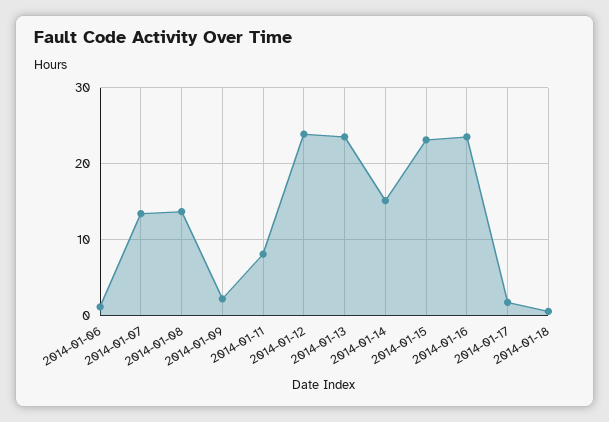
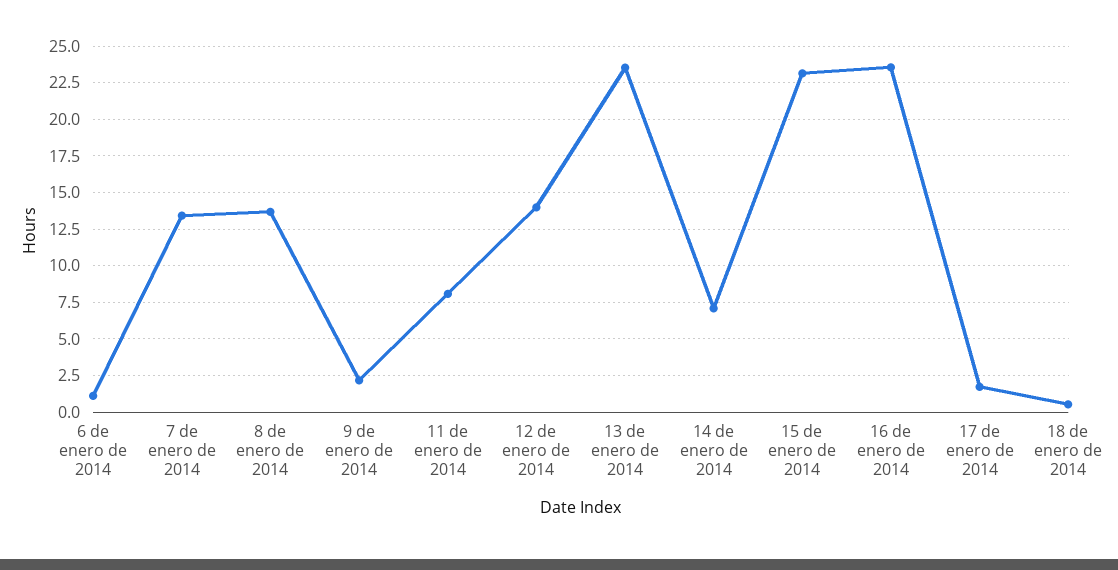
2014-01-12: 24 -> 14
2014-01-14: 15 -> 7

